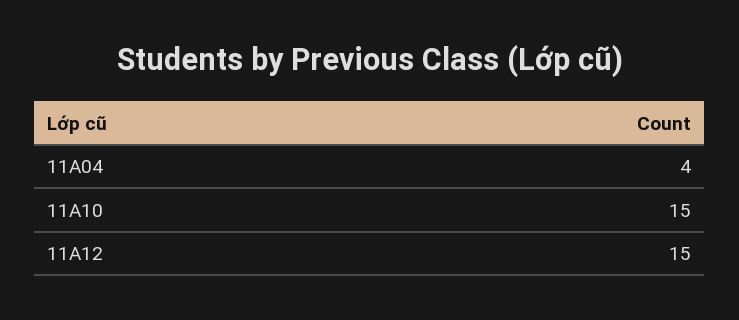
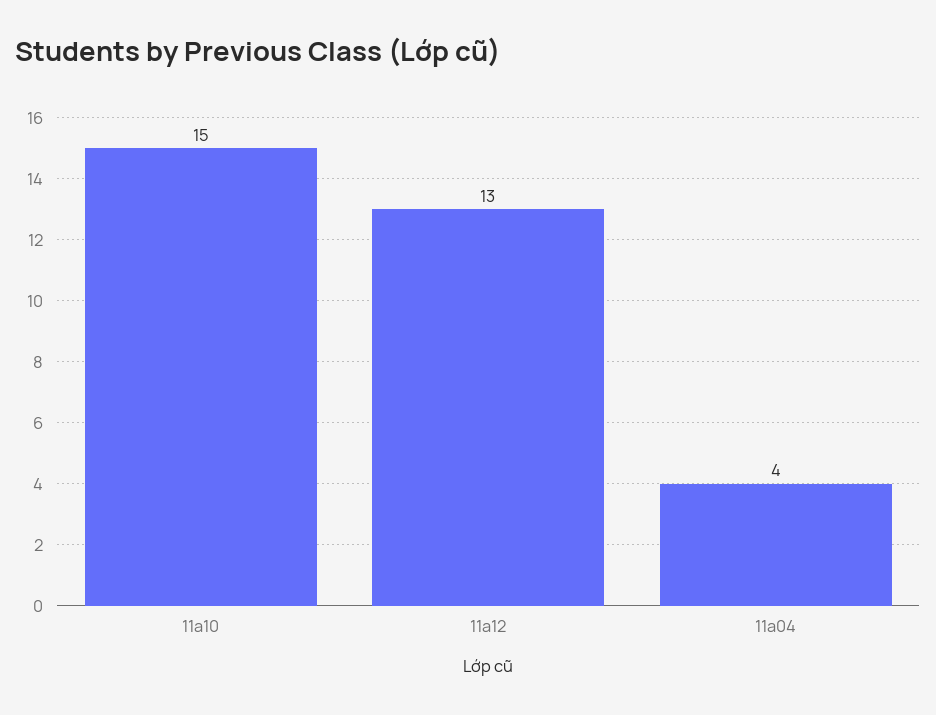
11A12: 15 -> 13

